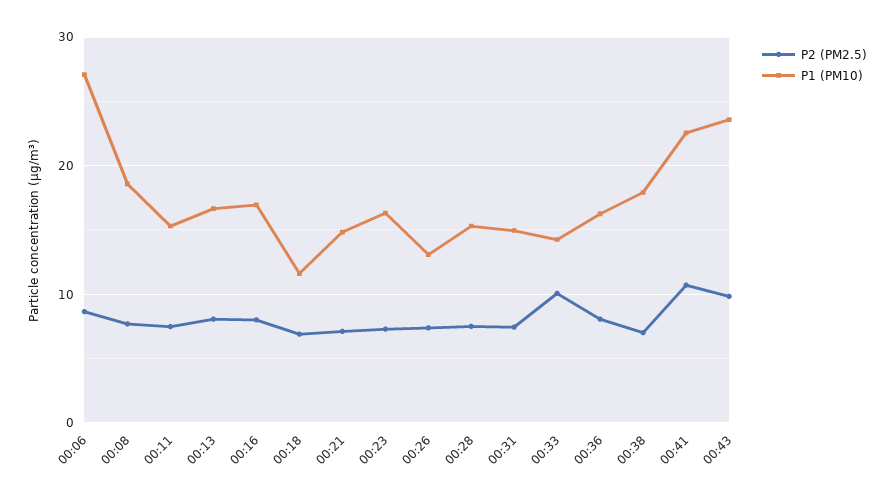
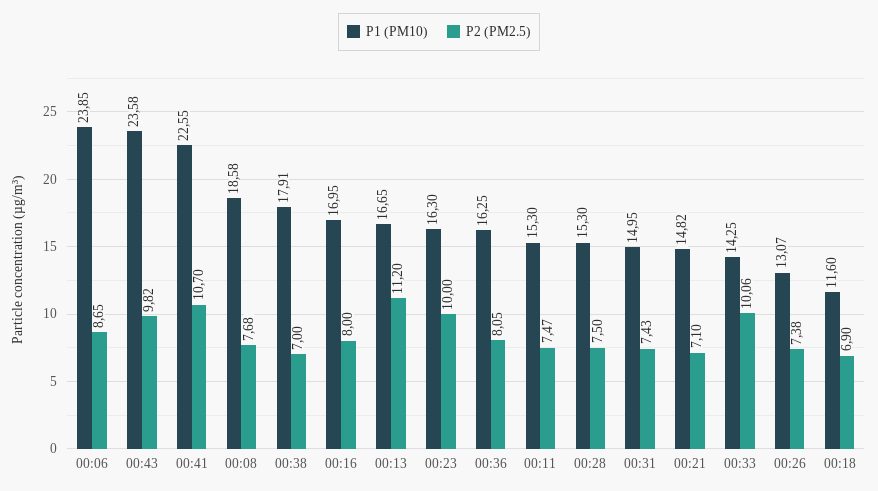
P1 (PM10), 00:06: 27 -> 23.85
P2 (PM2.5), 00:13: 8 -> 11.2
P2 (PM2.5), 00:23: 7 -> 10

